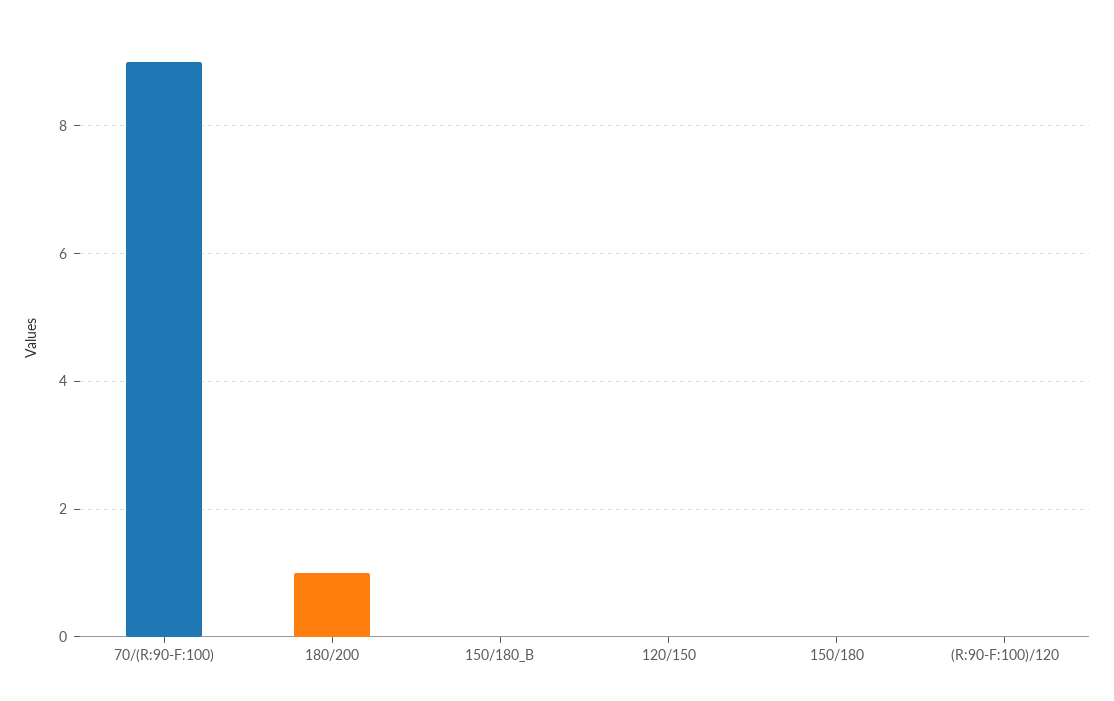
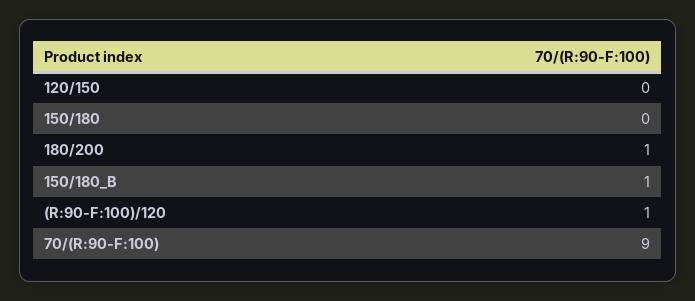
150/180_B: 0 -> 1
(R:90-F:100)/120: 0 -> 1

